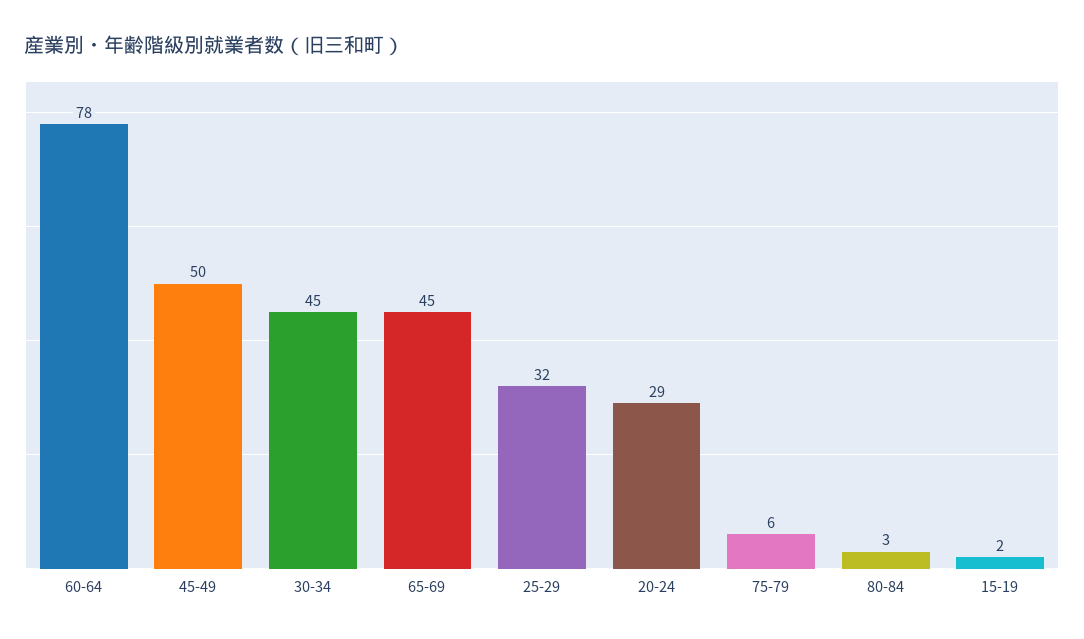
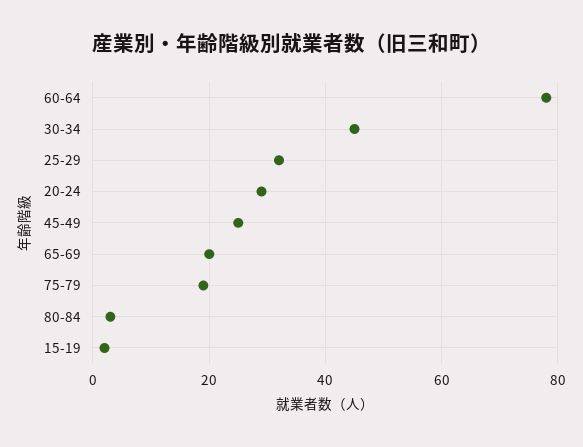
45-49: 50 -> 25
65-69: 45 -> 20
75-79: 6 -> 20

